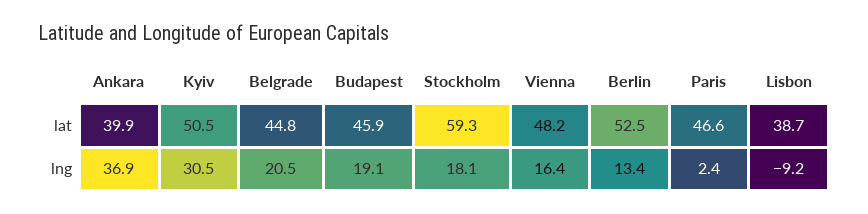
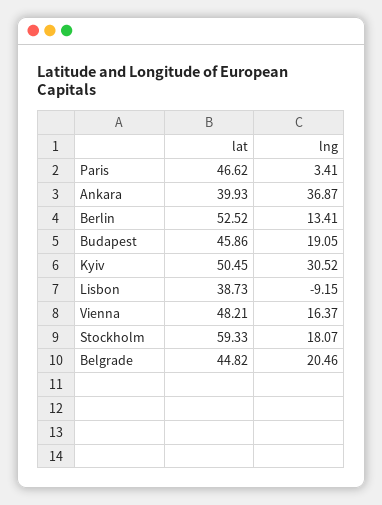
Paris, lng: 2.4 -> 3.41

